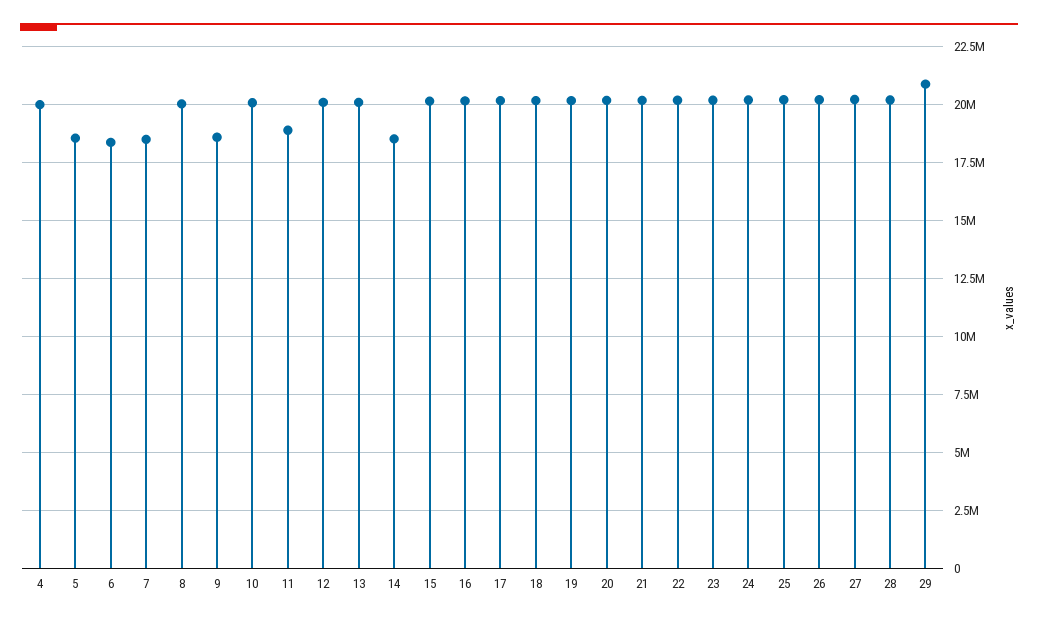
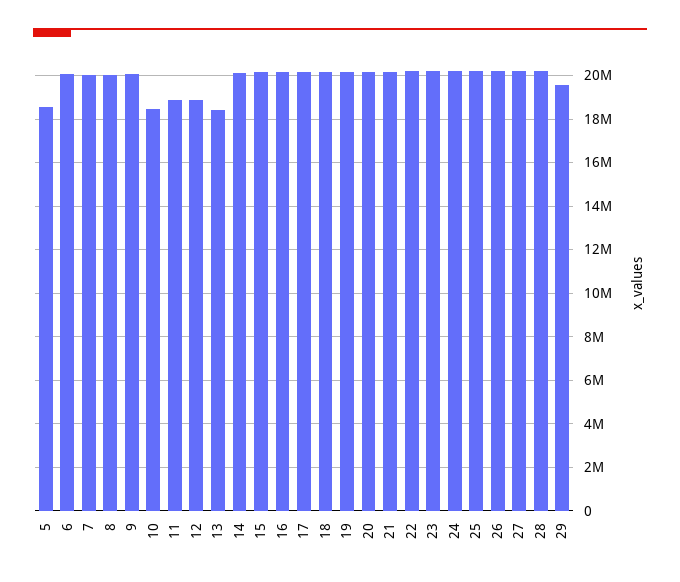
4: 20000000 -> none
6: 18500000 -> 20000000
7: 18500000 -> 20000000
9: 18500000 -> 20000000
10: 20000000 -> 18500000
12: 20000000 -> 19000000
13: 20000000 -> 18500000
14: 18500000 -> 20000000
29: 21000000 -> 19500000

